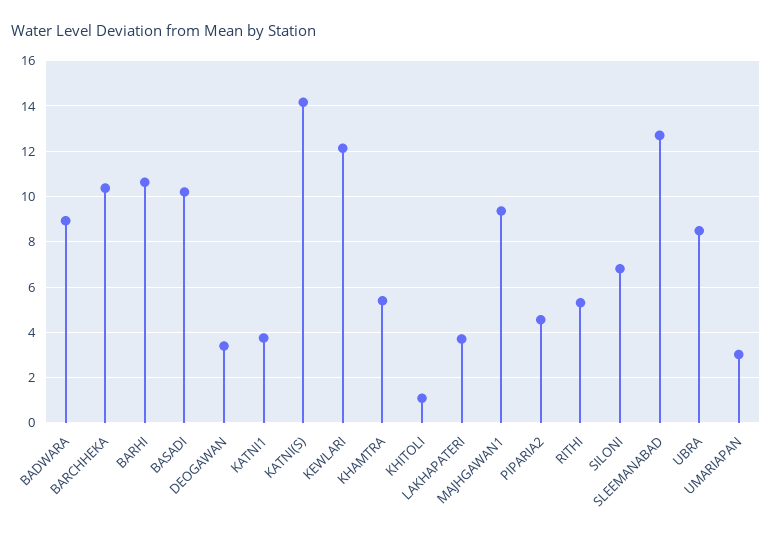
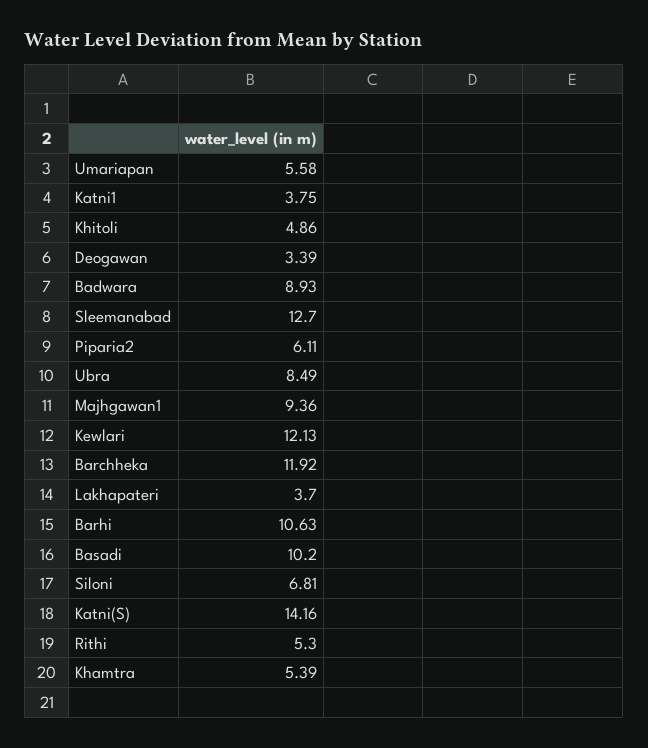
BARCHHEKA: 10.5 -> 11.92
KHITOLI: 1 -> 4.86
PIPARIA2: 4.5 -> 6.11
UMARIAPAN: 3 -> 5.58

